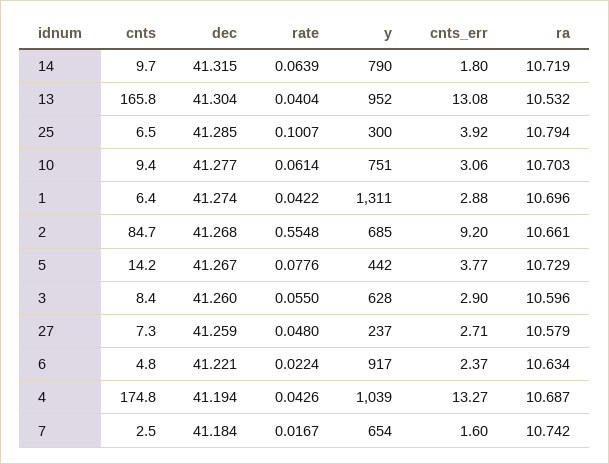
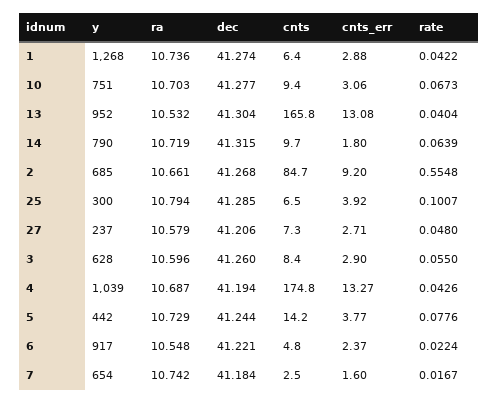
rate, 10: 0.0614 -> 0.0673
y, 1: 1311 -> 1268
ra, 1: 10.696 -> 10.736
dec, 5: 41.267 -> 41.244
dec, 27: 41.259 -> 41.206
ra, 6: 10.634 -> 10.548

